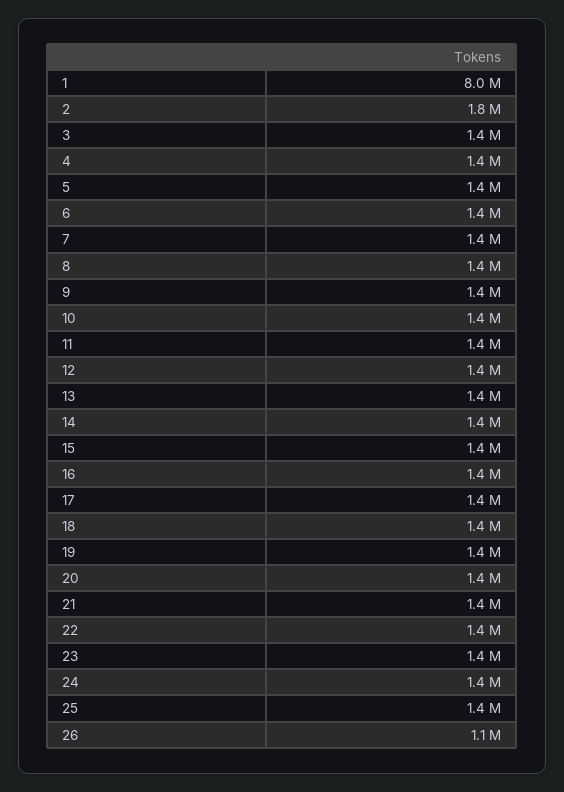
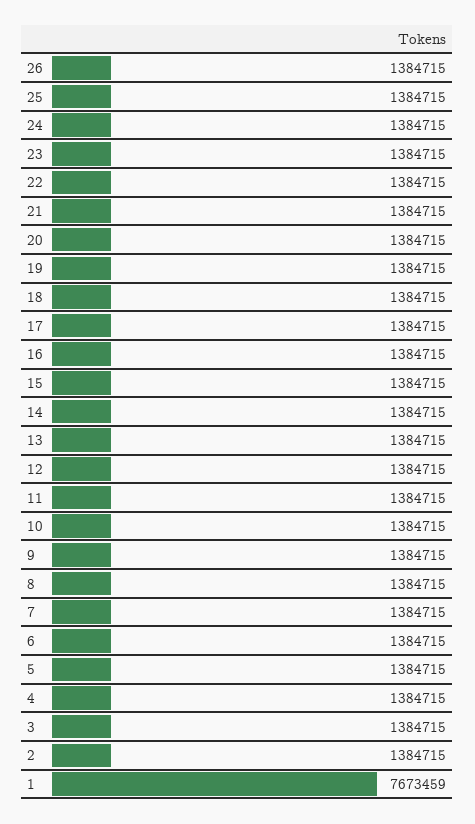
1: 8000000 -> 7673459
2: 1800000 -> 1384715
26: 1100000 -> 1384715

